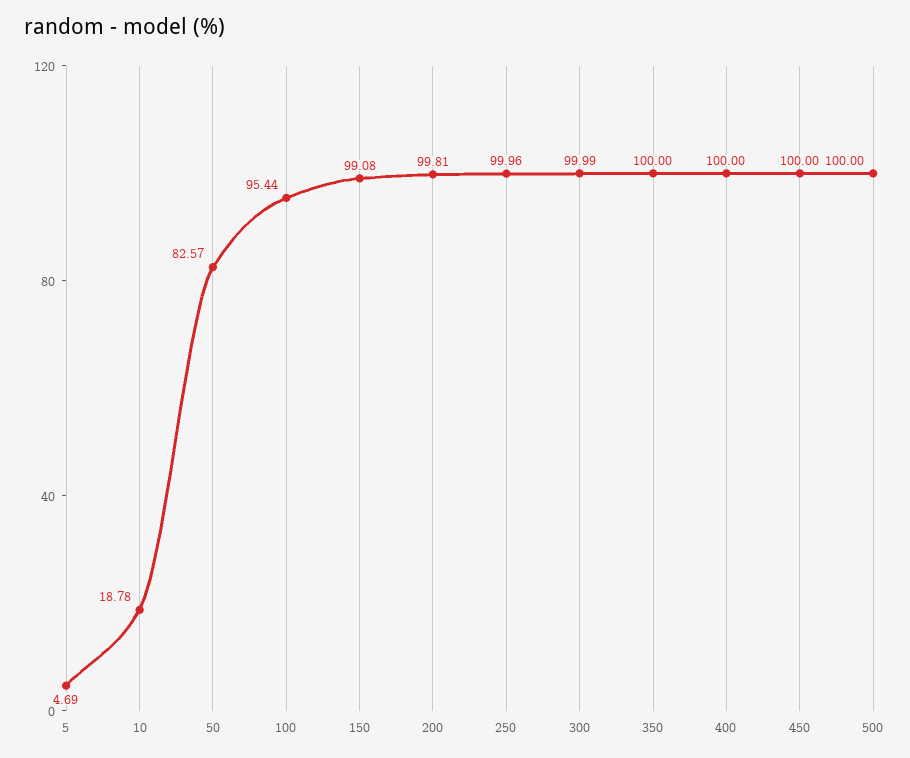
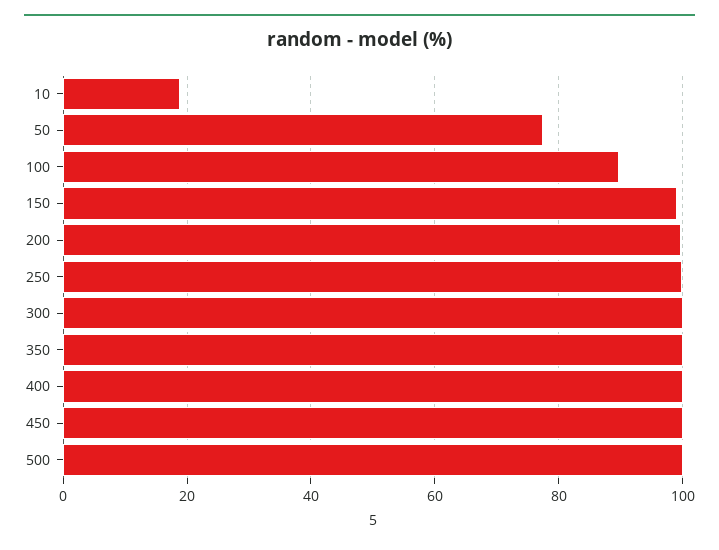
5: 4.69 -> none
50: 82.57 -> 78
100: 95.44 -> 90

